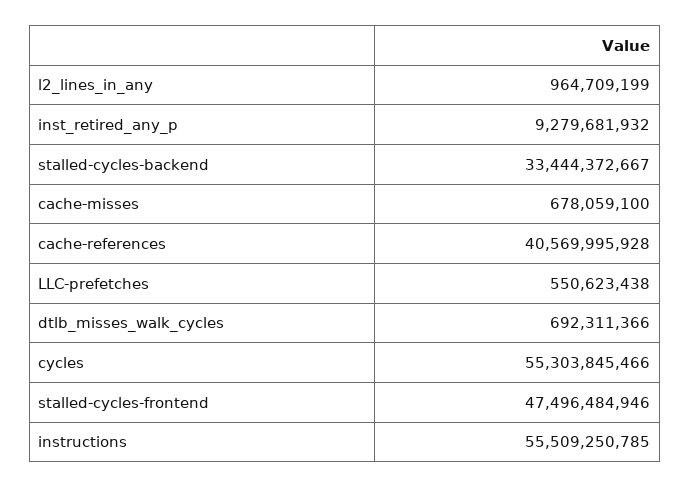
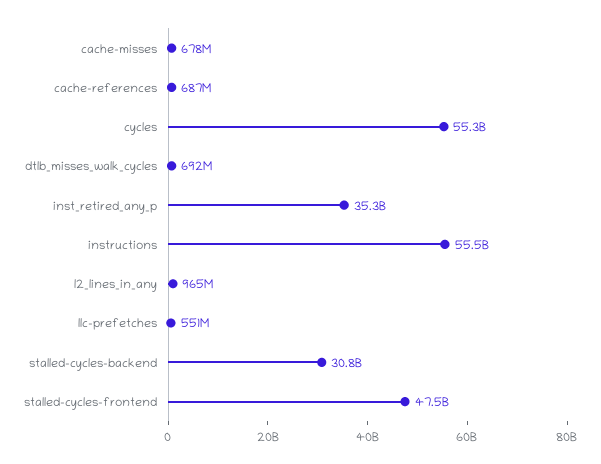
inst_retired_any_p: 9279681932 -> 35300000000
stalled-cycles-backend: 33444372667 -> 30800000000
cache-references: 40569995928 -> 687000000

